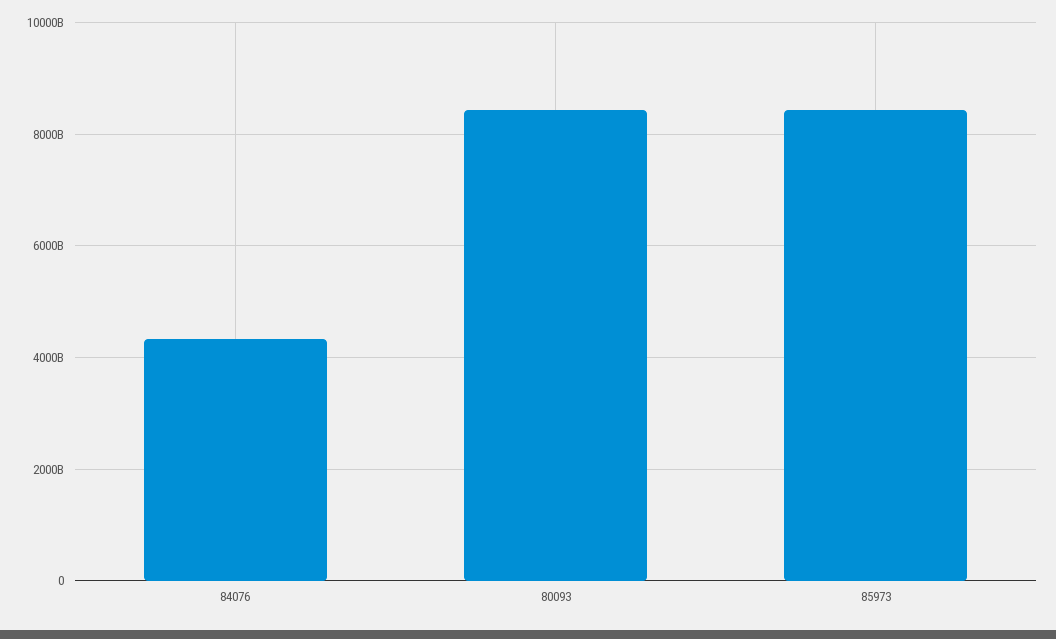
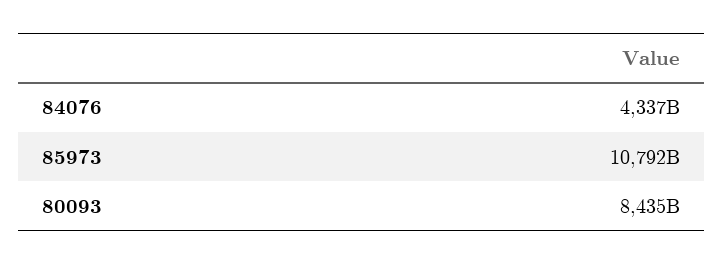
85973: 8400000000000 -> 10792000000000

